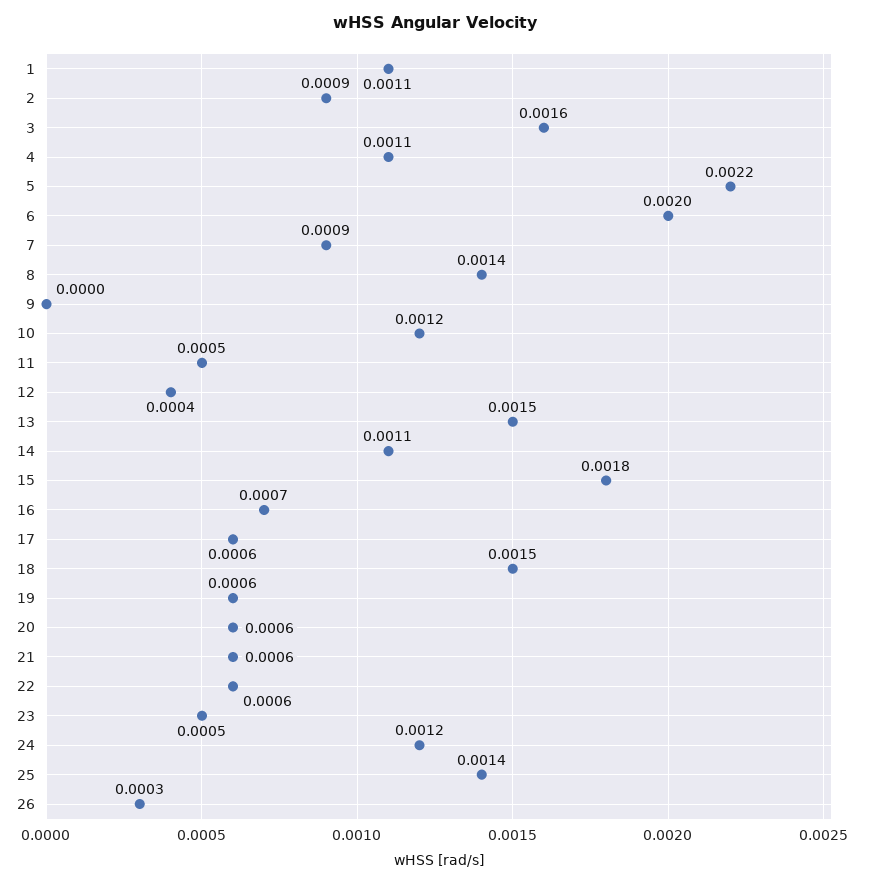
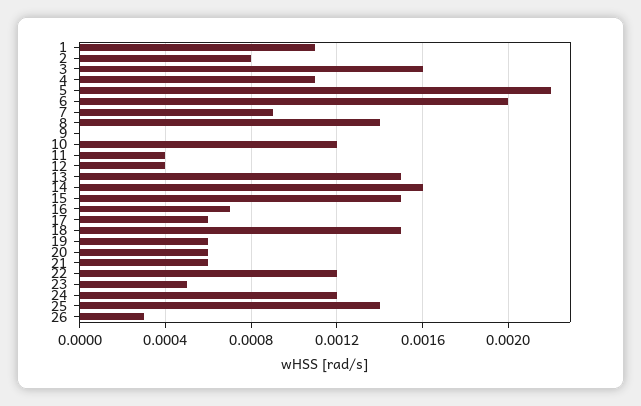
2: 0.0009 -> 0.0008
11: 0.0005 -> 0.0004
14: 0.0011 -> 0.0016
15: 0.0018 -> 0.0015
22: 0.0006 -> 0.0012

